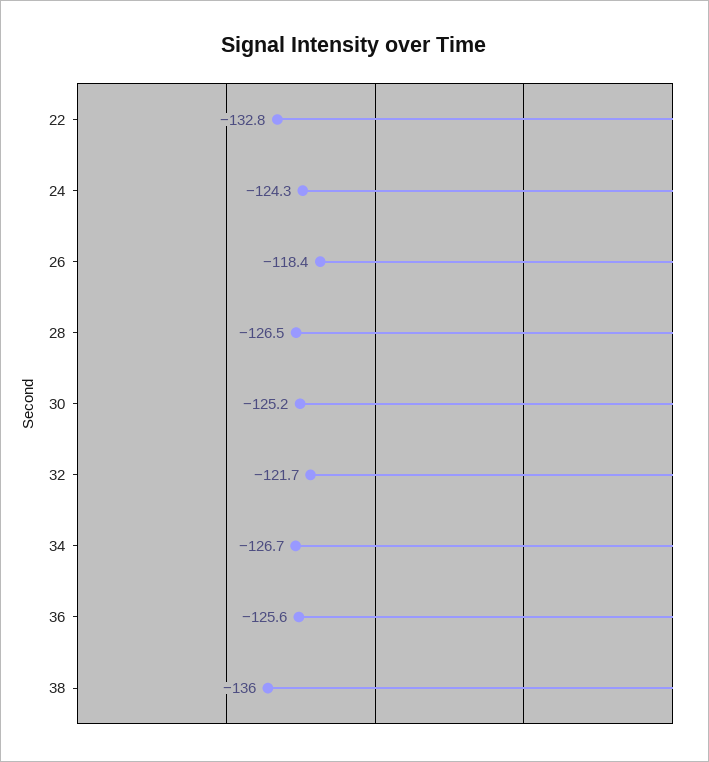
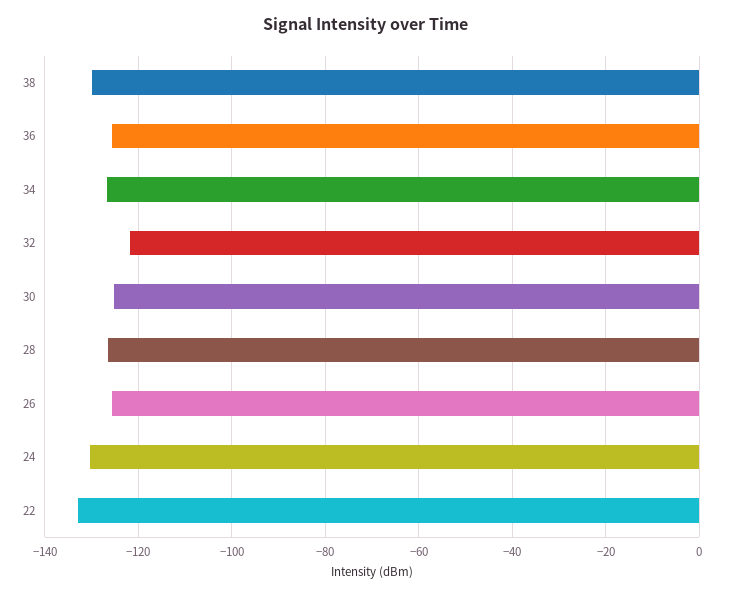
24: -124.3 -> -130
26: -118.4 -> -126
38: -136 -> -130

